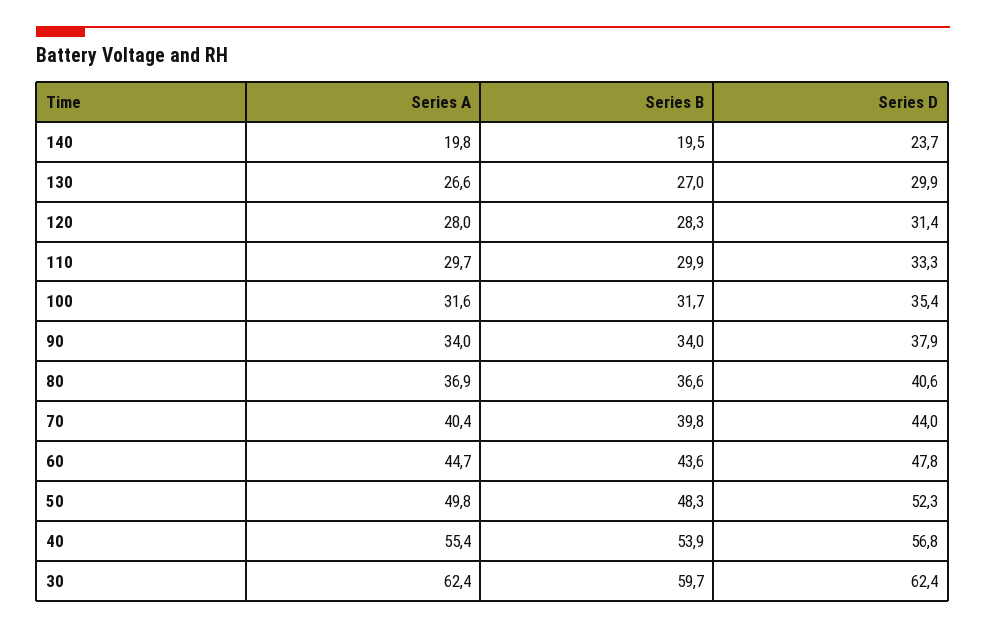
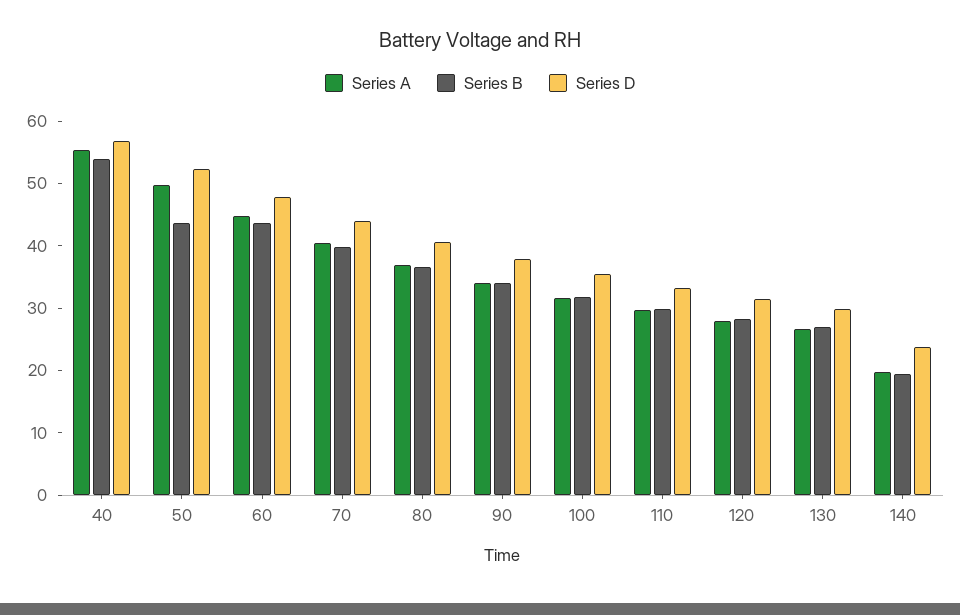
Series B, 50: 48.3 -> 44
Series A, 30: 62.4 -> none
Series B, 30: 59.7 -> none
Series D, 30: 62.4 -> none

